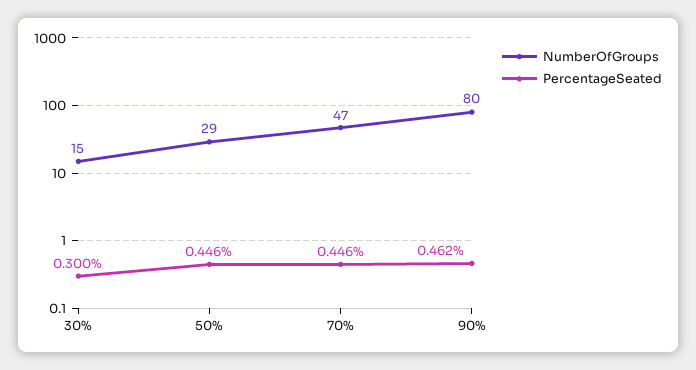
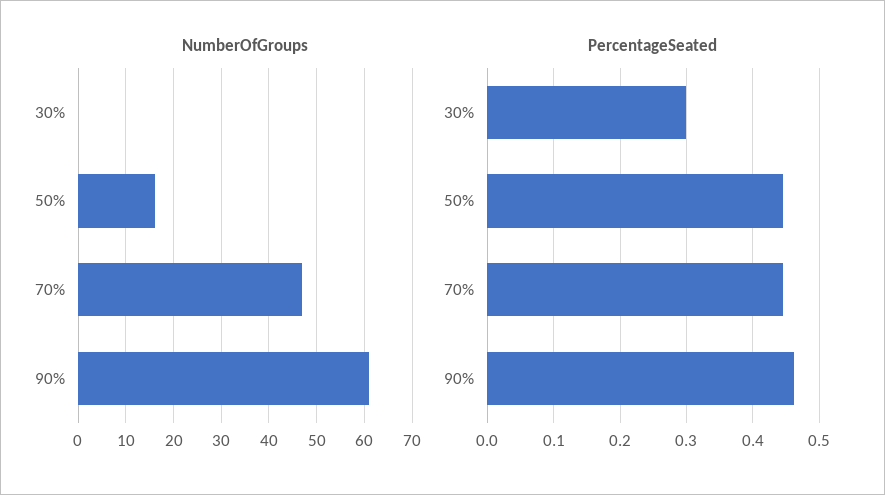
NumberOfGroups, 30%: 15 -> 0
NumberOfGroups, 50%: 29 -> 15
NumberOfGroups, 90%: 80 -> 60

